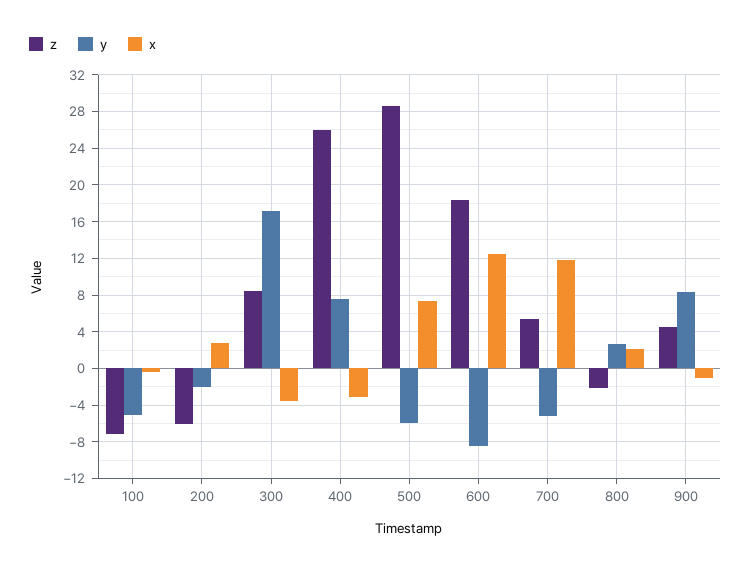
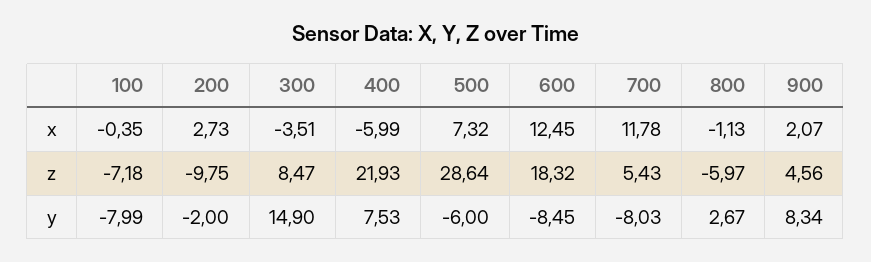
y, 100: -5 -> -7.99
z, 200: -6 -> -9.75
y, 300: 17 -> 14.9
z, 400: 26 -> 21.93
x, 400: -3 -> -5.99
y, 700: -5 -> -8.03
z, 800: -2 -> -5.97
x, 800: 2 -> -1.13
x, 900: -1 -> 2.07

